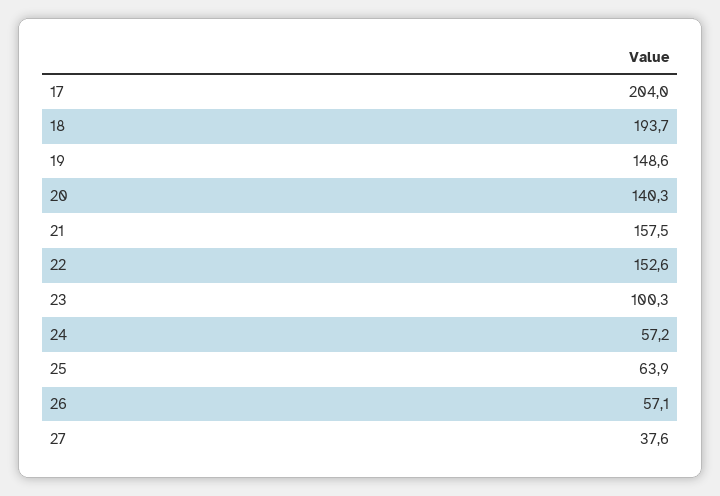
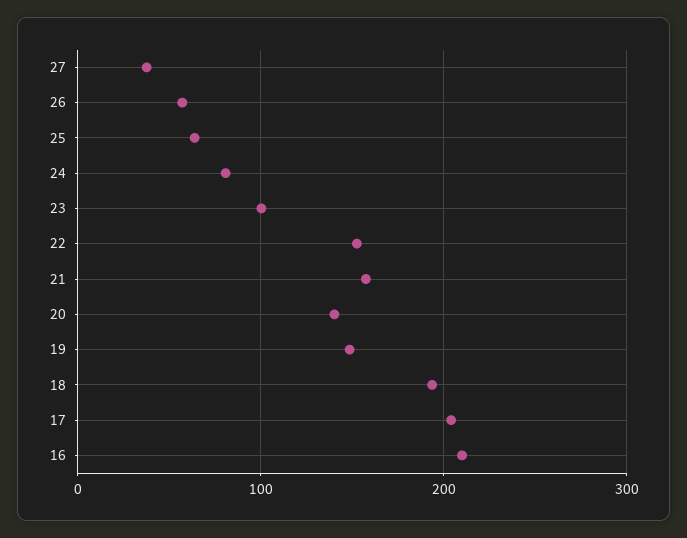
24: 57.2 -> 80
16: none -> 210

